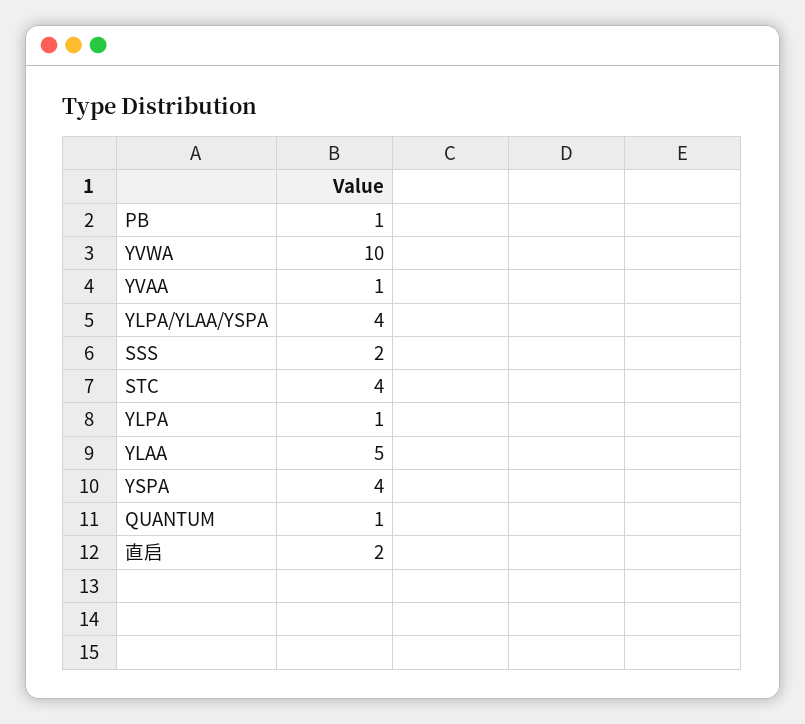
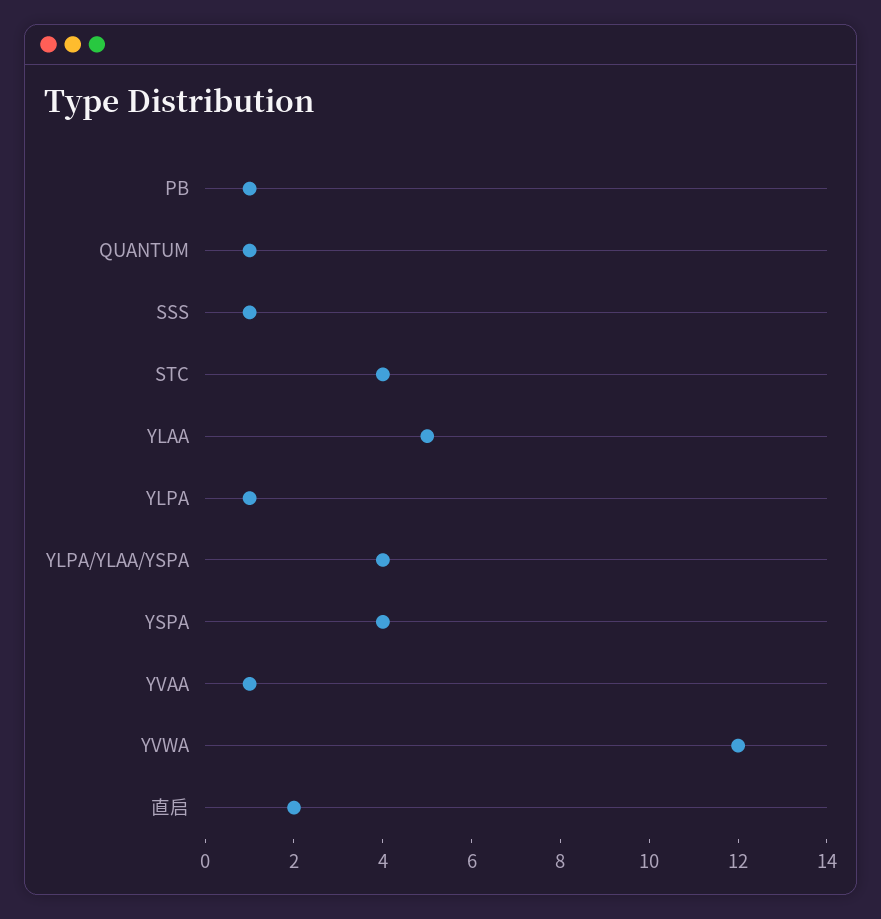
YVWA: 10 -> 12
SSS: 2 -> 1

